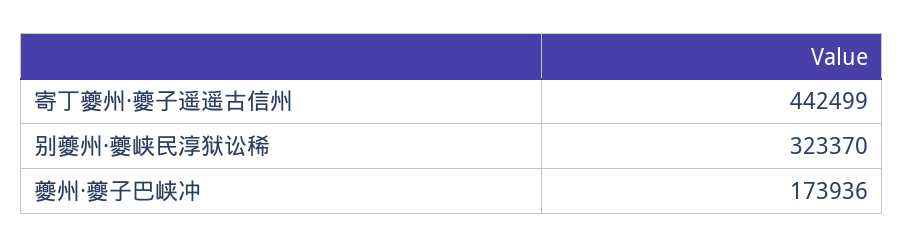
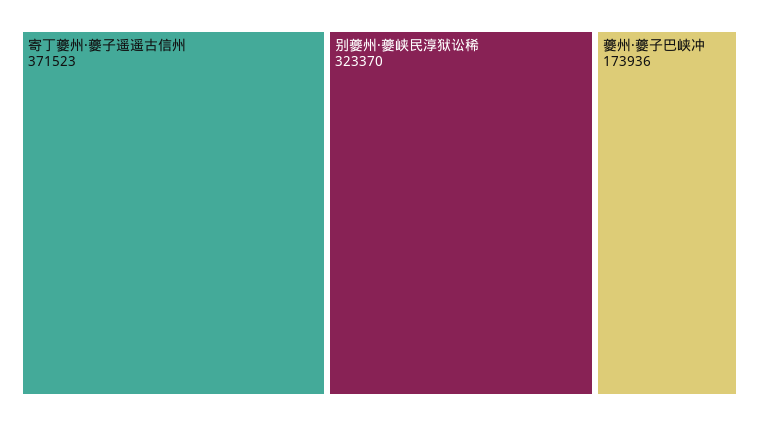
寄丁夔州·夔子遥遥古信州: 442499 -> 371523

